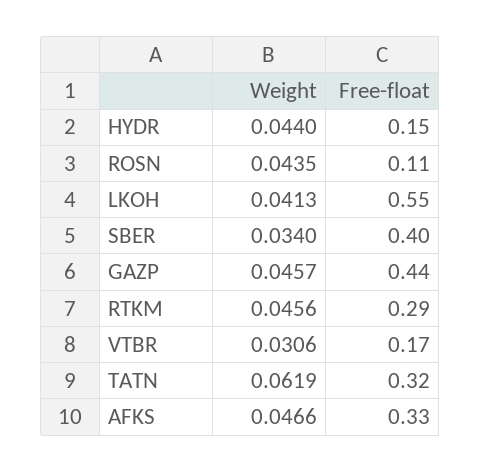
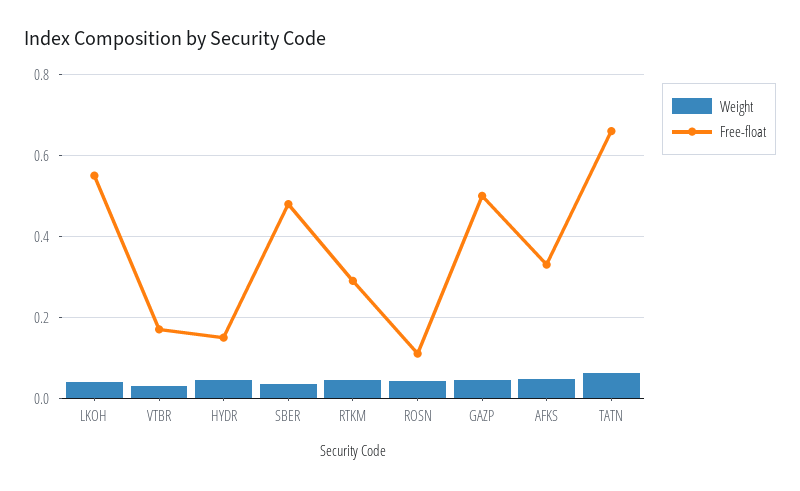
Free-float, SBER: 0.4 -> 0.48
Free-float, GAZP: 0.44 -> 0.5
Free-float, TATN: 0.32 -> 0.66

